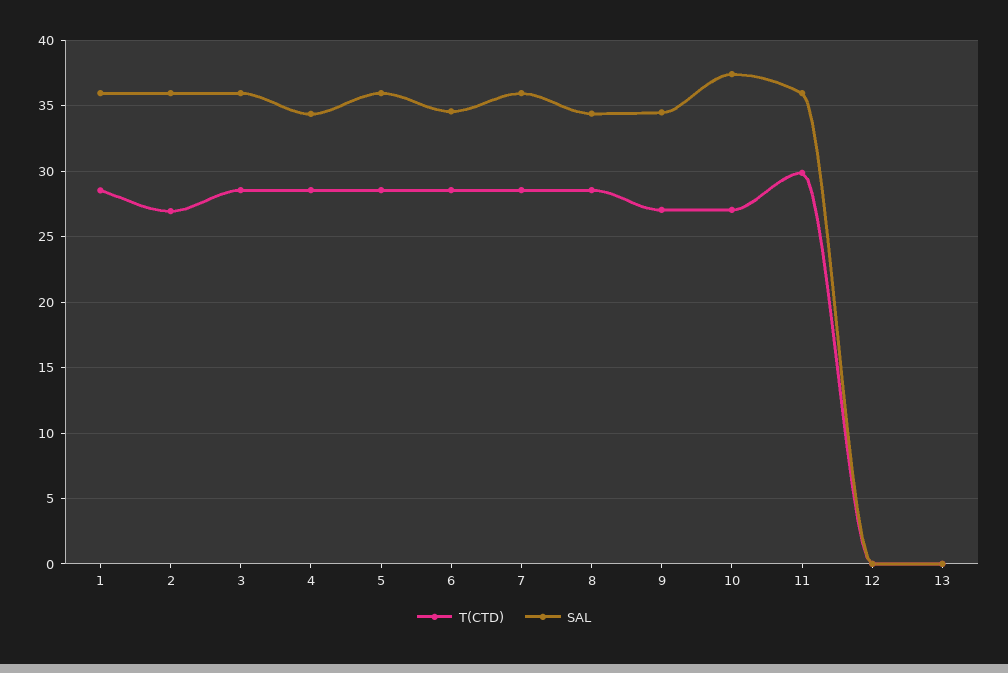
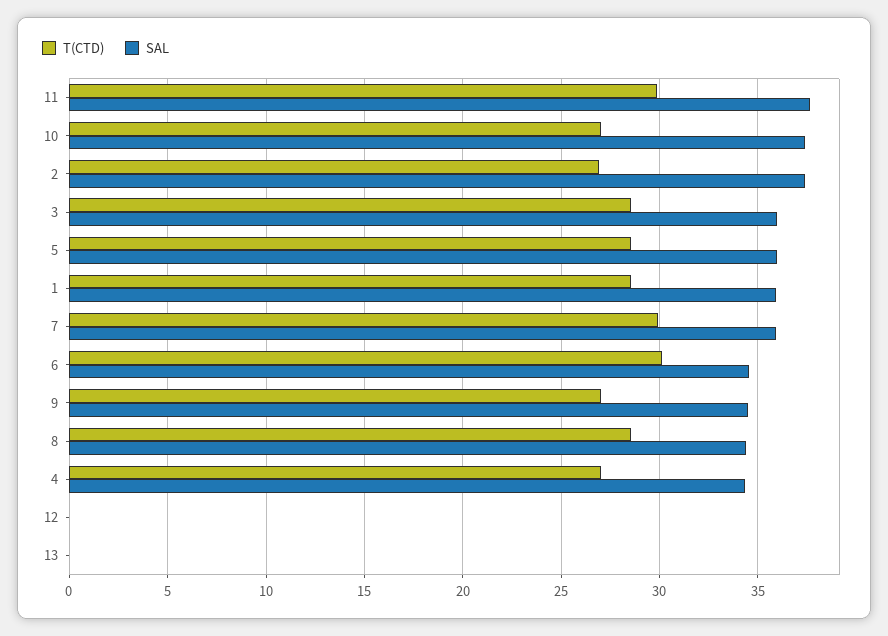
SAL, 2: 36 -> 37.5
T(CTD), 4: 28.5 -> 27
T(CTD), 6: 28.5 -> 30
T(CTD), 7: 28.5 -> 30
SAL, 11: 36 -> 37.5

